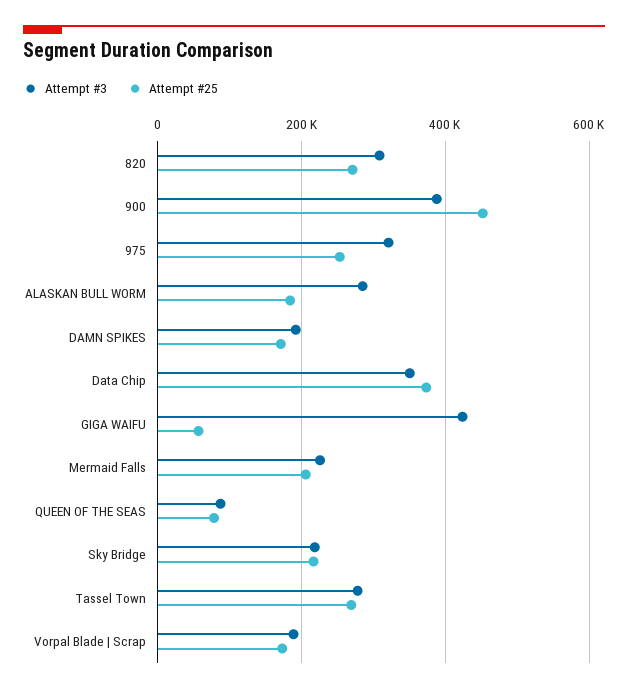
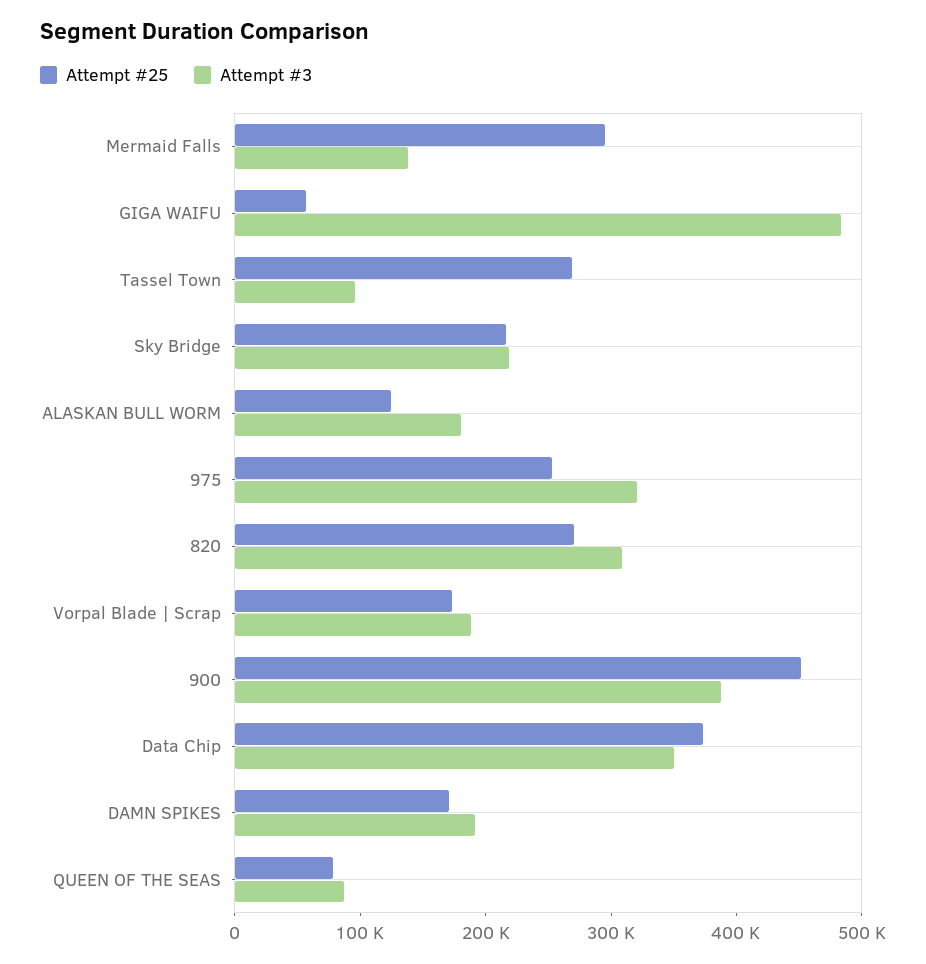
Attempt #3, ALASKAN BULL WORM: 280000 -> 180000
Attempt #25, ALASKAN BULL WORM: 180000 -> 120000
Attempt #3, GIGA WAIFU: 420000 -> 480000
Attempt #3, Mermaid Falls: 220000 -> 140000
Attempt #25, Mermaid Falls: 200000 -> 300000
Attempt #3, Tassel Town: 280000 -> 100000

